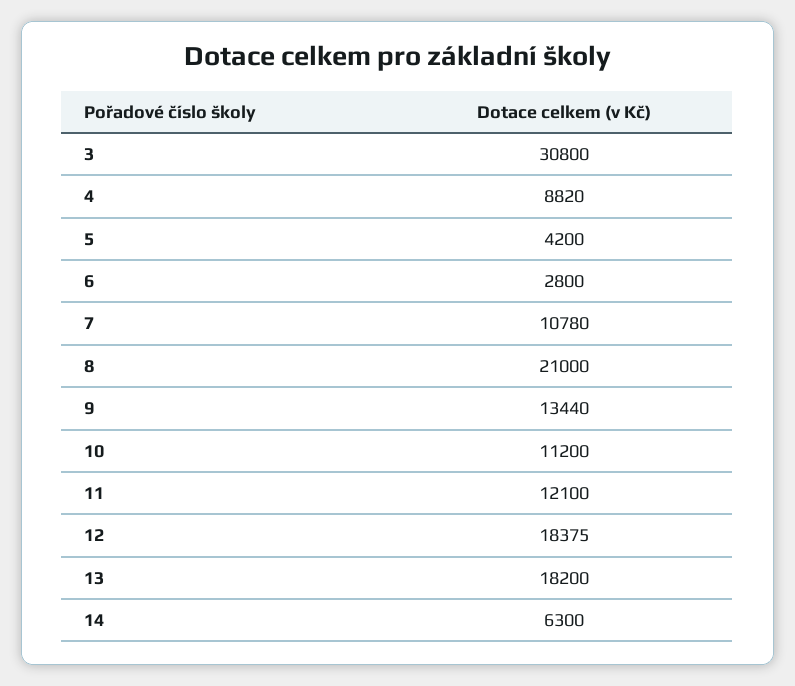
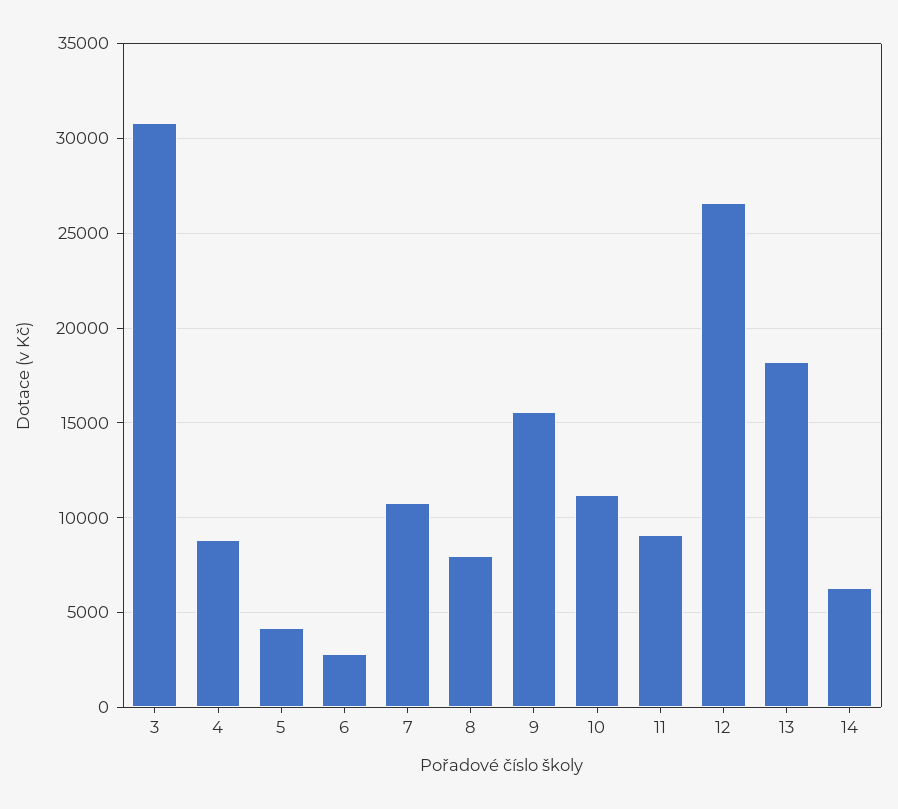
8: 21000 -> 8000
9: 13440 -> 15500
11: 12100 -> 9000
12: 18375 -> 26500

